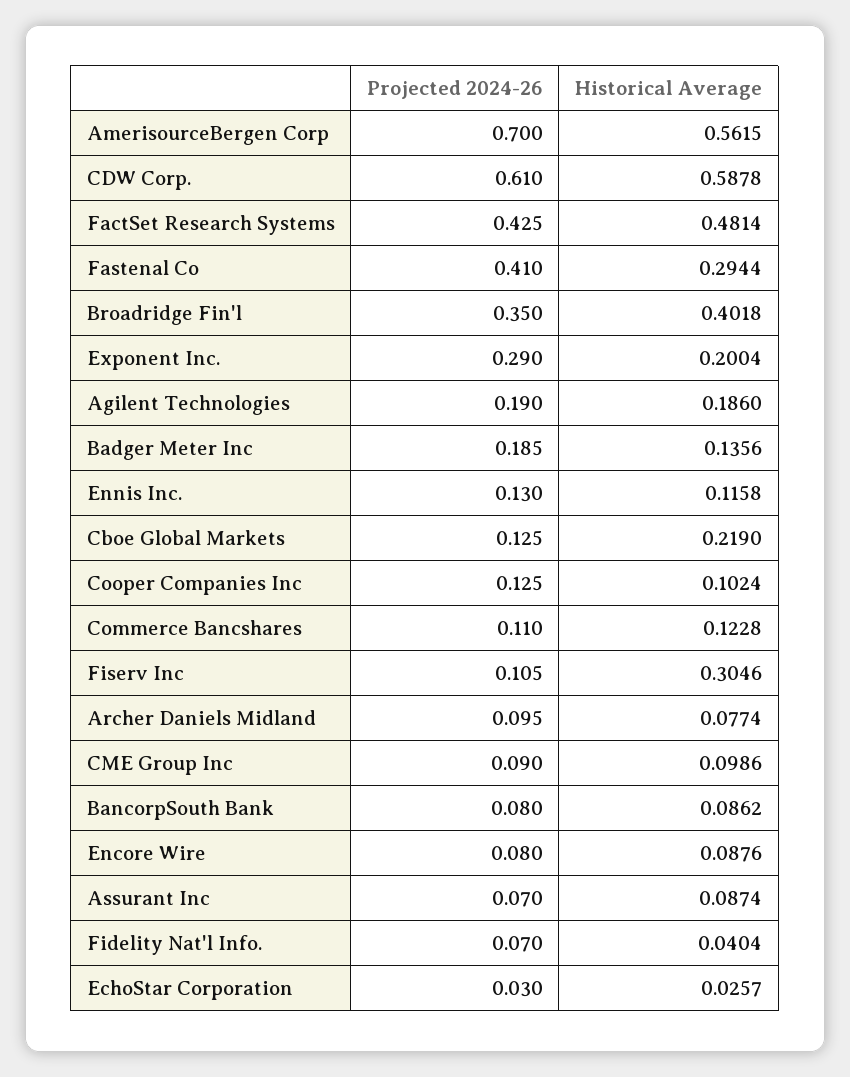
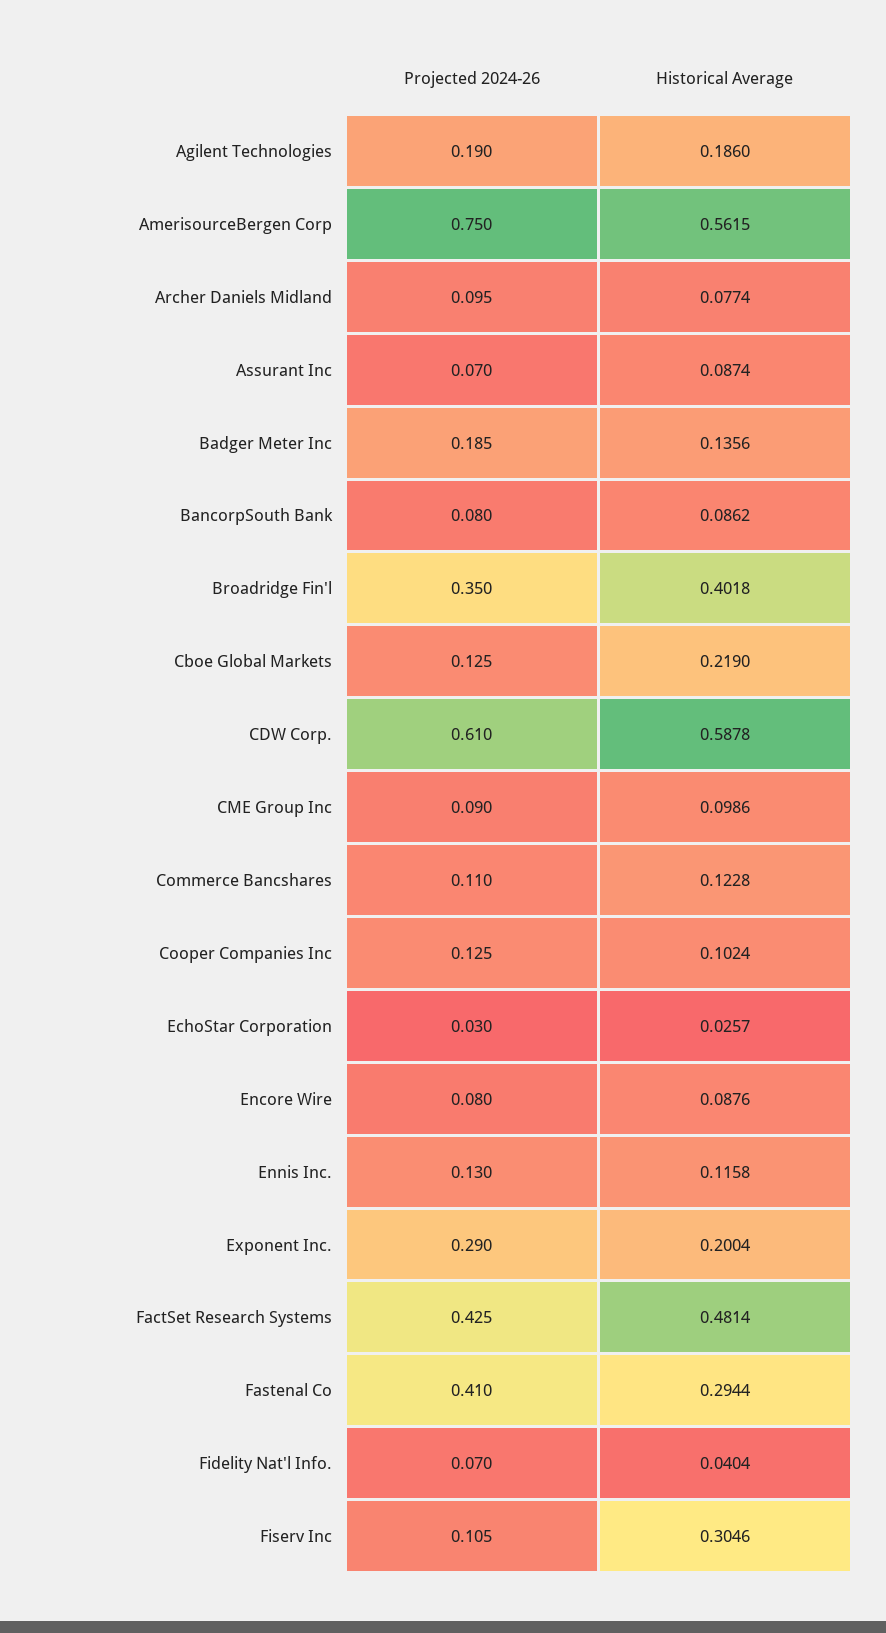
Projected 2024-26, AmerisourceBergen Corp: 0.7 -> 0.75

